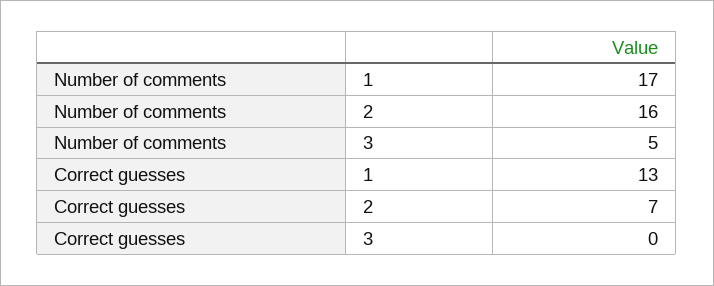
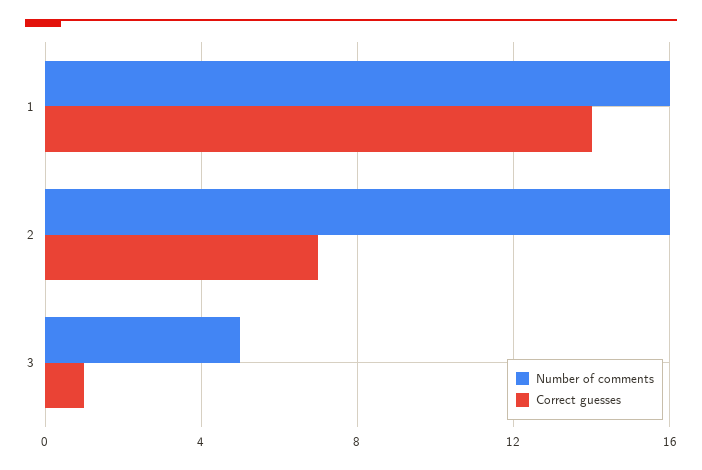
Number of comments, 1: 17 -> 16
Correct guesses, 1: 13 -> 14
Correct guesses, 3: 0 -> 1

